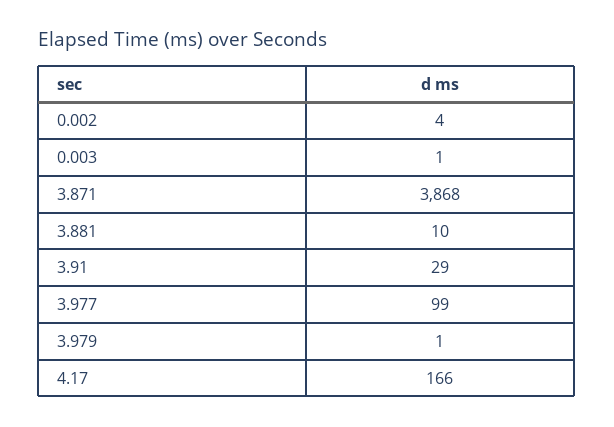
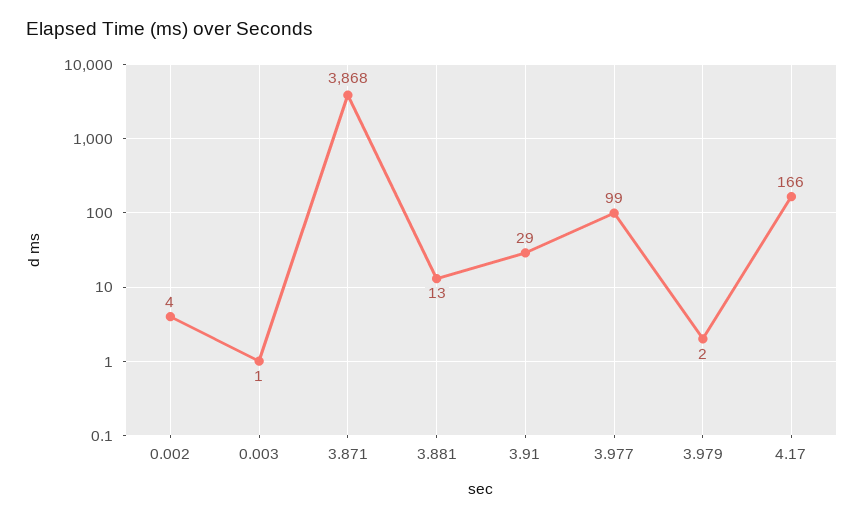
3.881: 10 -> 13
3.979: 1 -> 2

